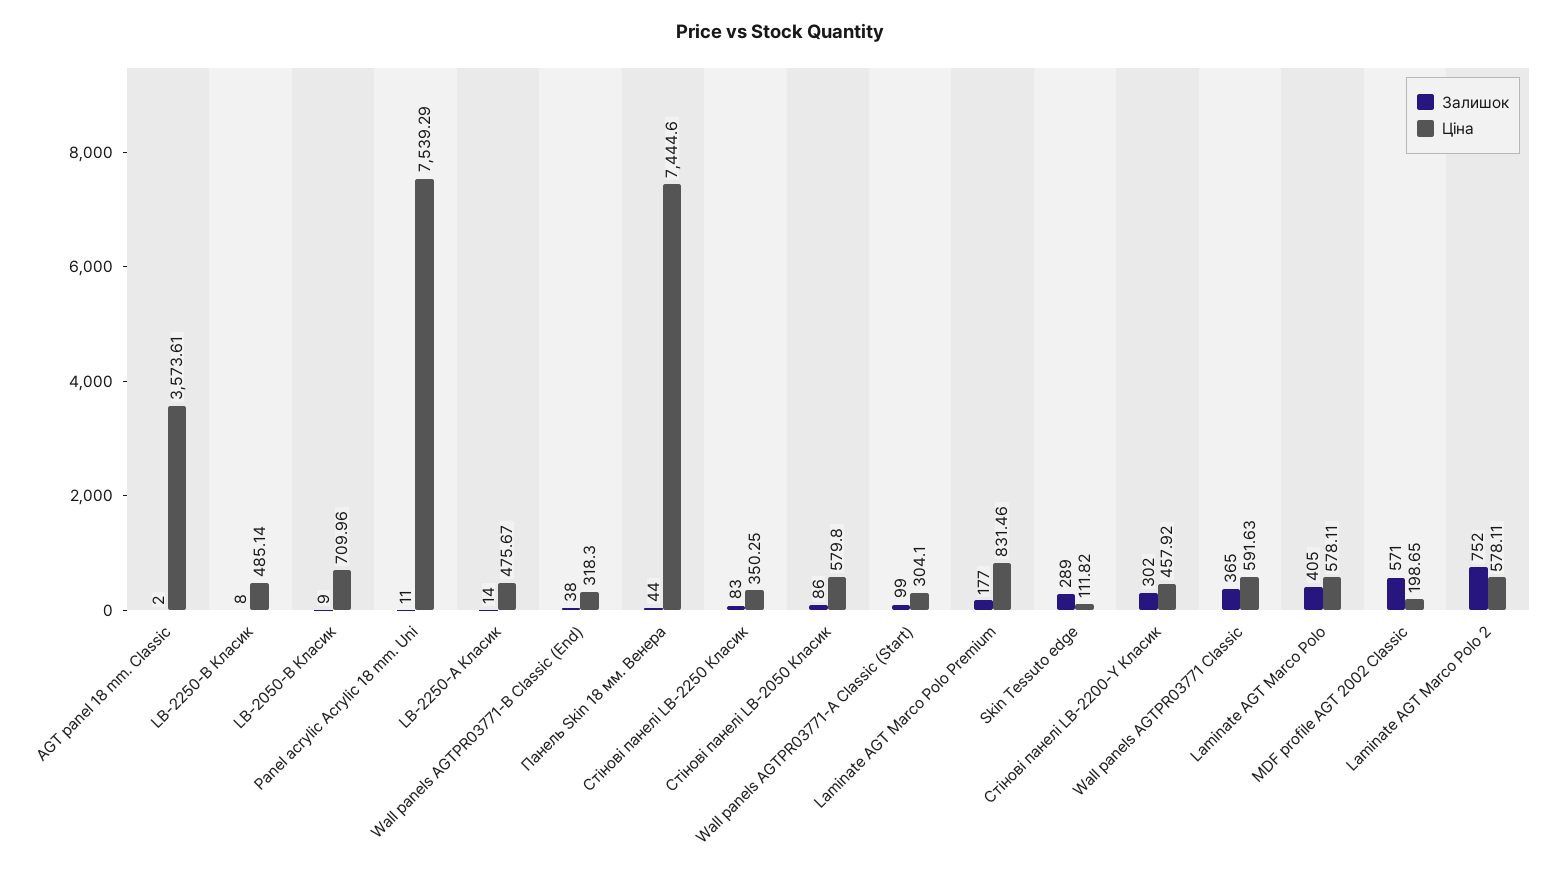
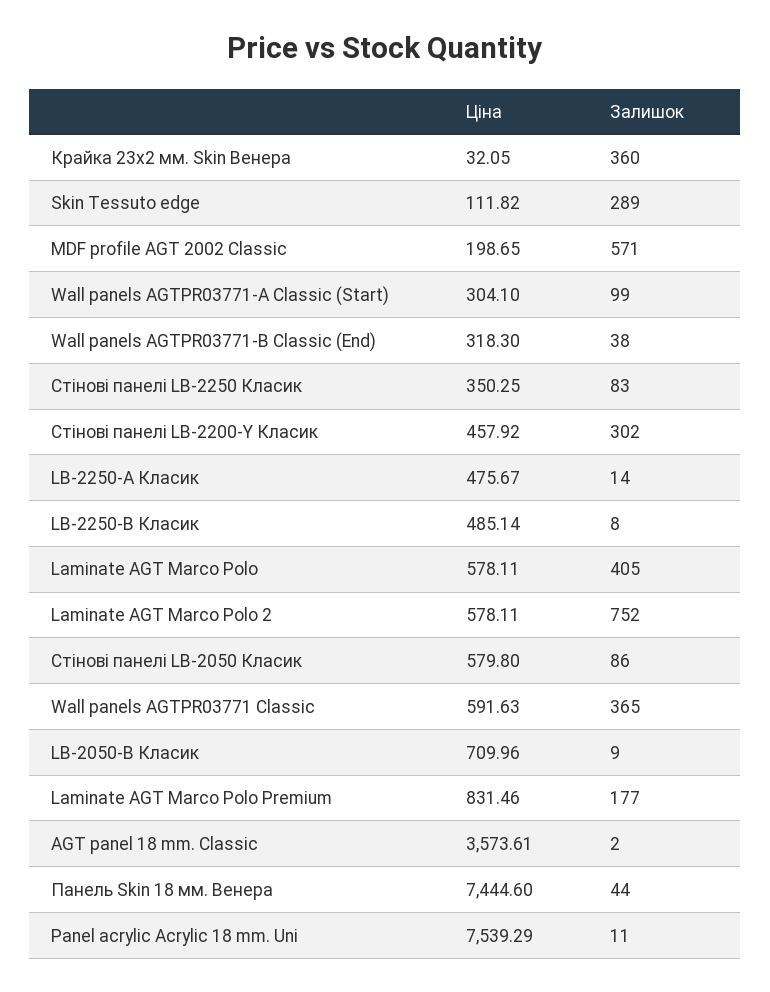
Ціна, Крайка 23x2 мм. Skin Венера: none -> 32.05
Залишок, Крайка 23x2 мм. Skin Венера: none -> 360

